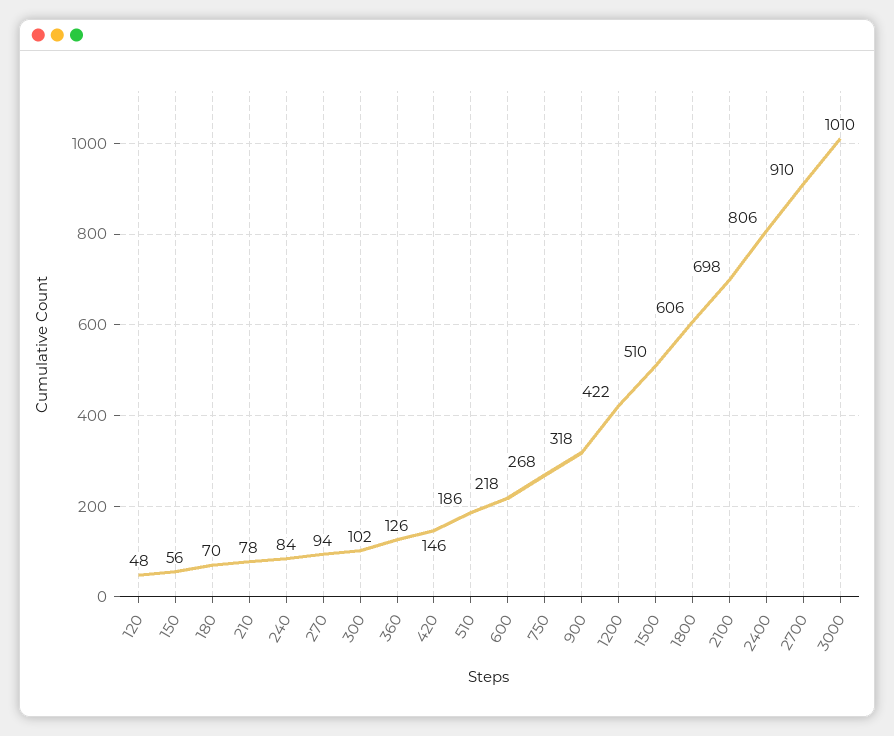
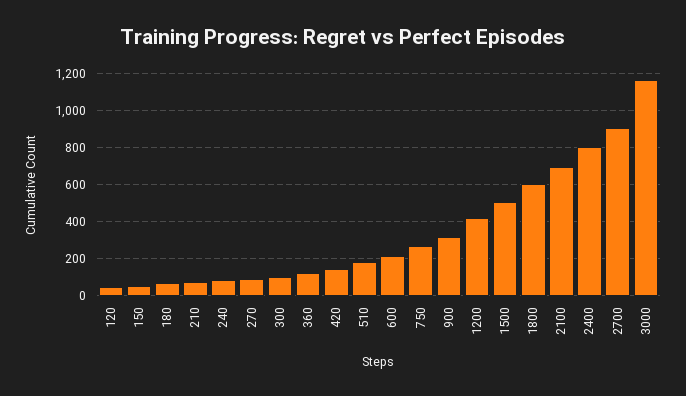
3000: 1010 -> 1150

